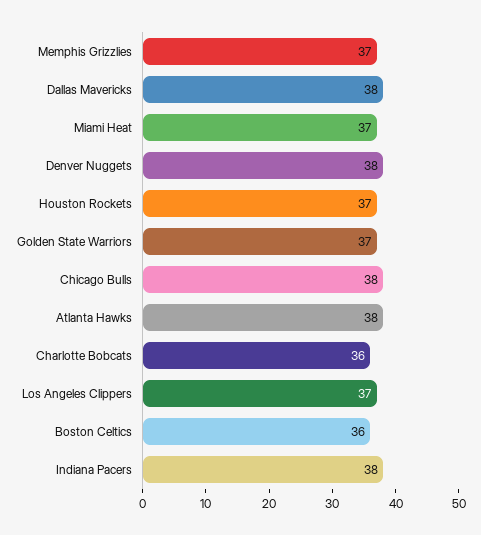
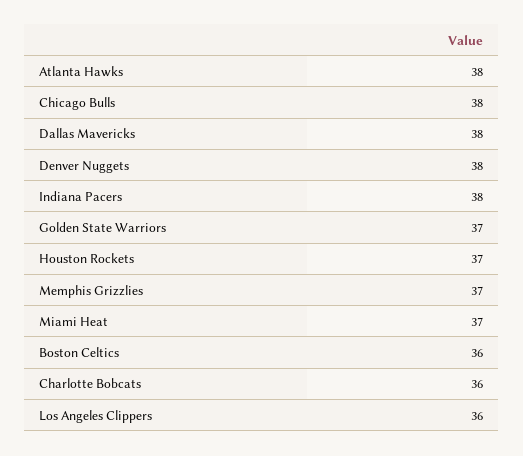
Los Angeles Clippers: 37 -> 36

